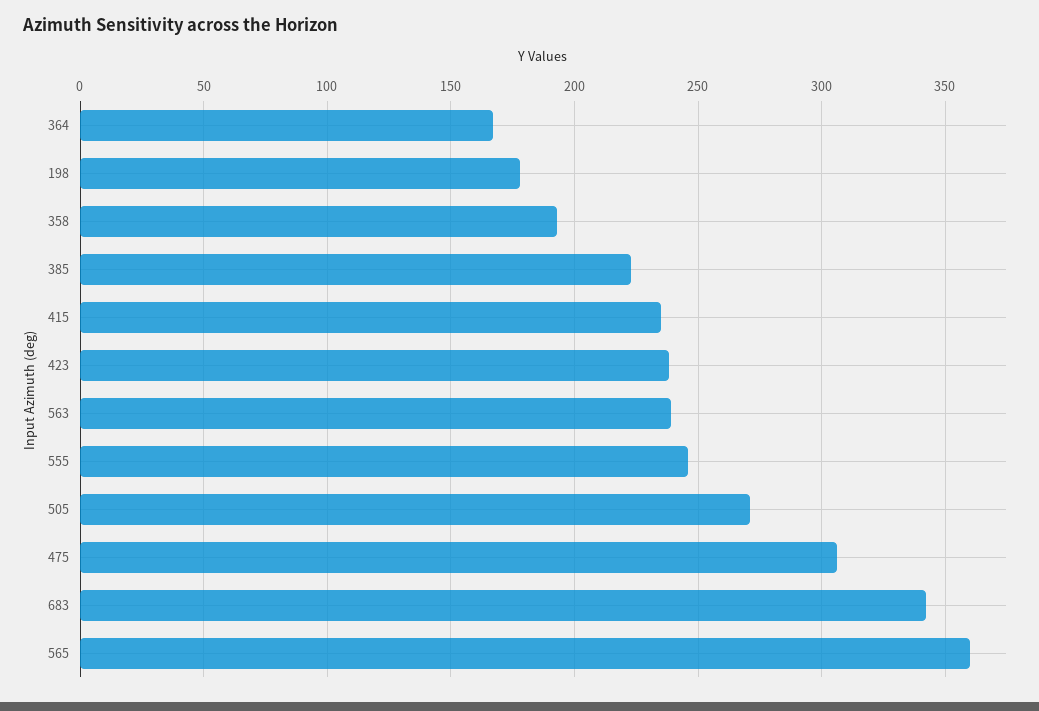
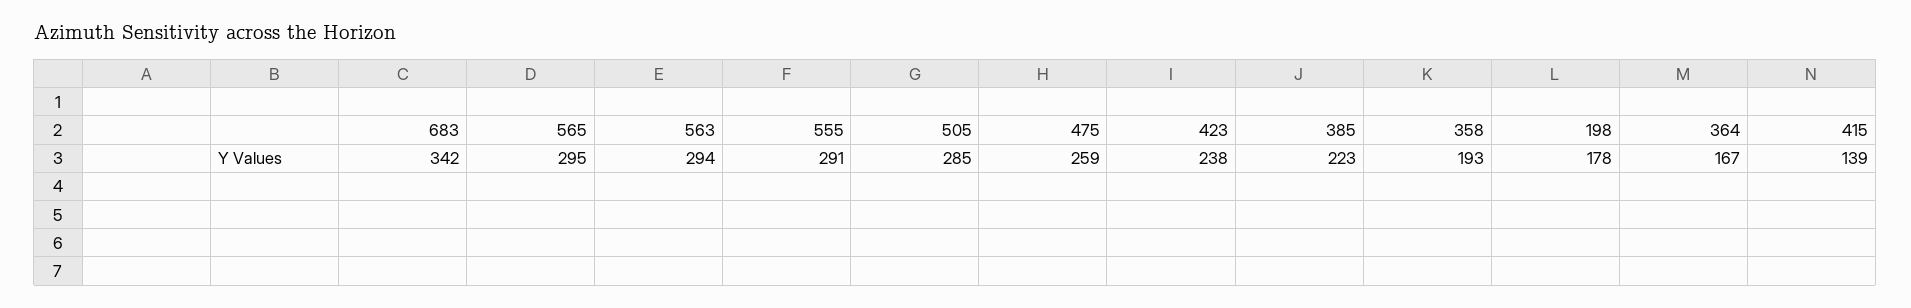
415: 235 -> 139
563: 240 -> 294
555: 245 -> 291
505: 270 -> 285
475: 305 -> 259
565: 360 -> 295

